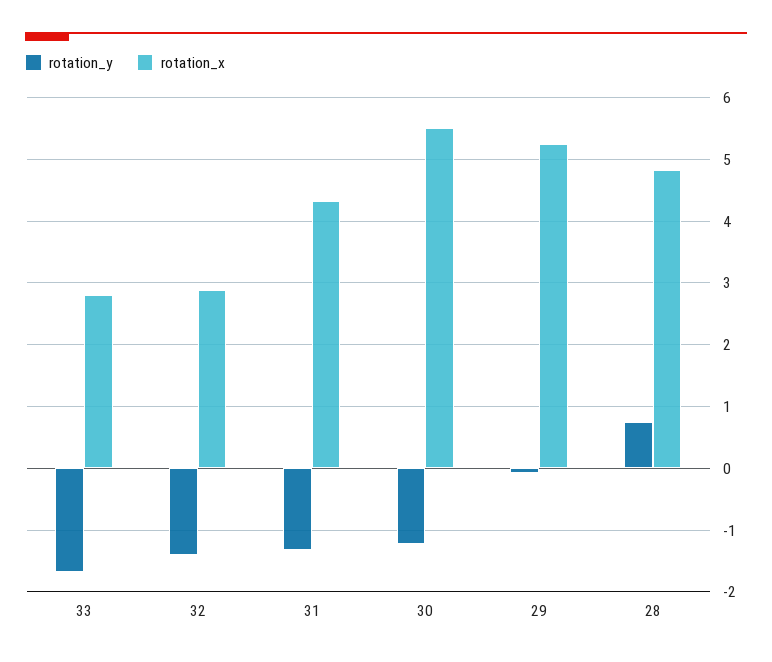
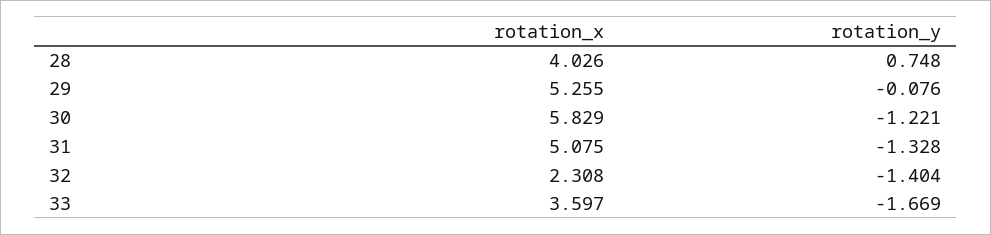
rotation_x, 33: 2.8 -> 3.597
rotation_x, 32: 2.9 -> 2.308
rotation_x, 31: 4.3 -> 5.075
rotation_x, 30: 5.5 -> 5.829
rotation_x, 28: 4.8 -> 4.026

